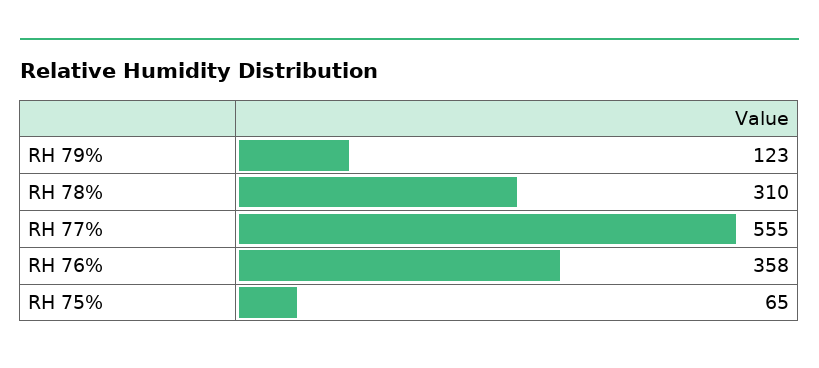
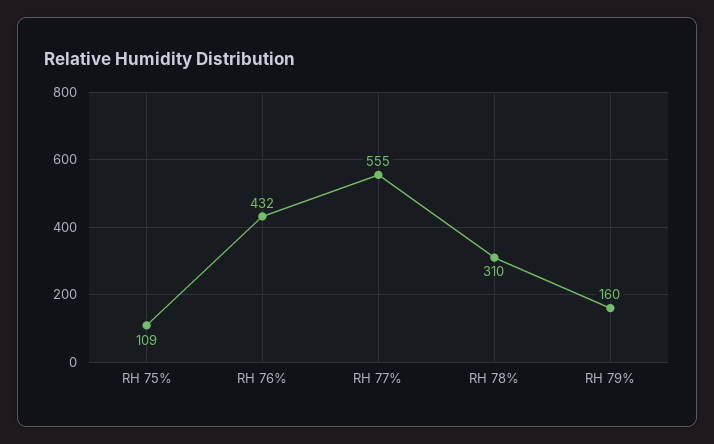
RH 79%: 123 -> 160
RH 76%: 358 -> 432
RH 75%: 65 -> 109

